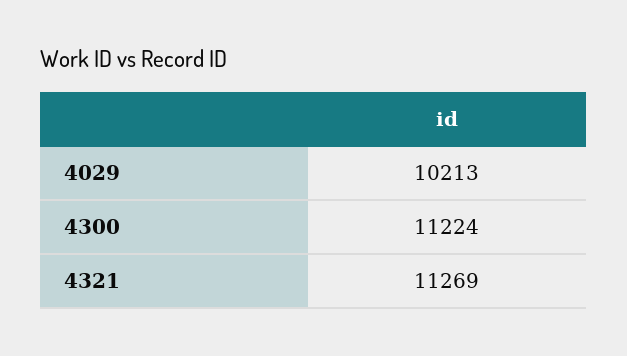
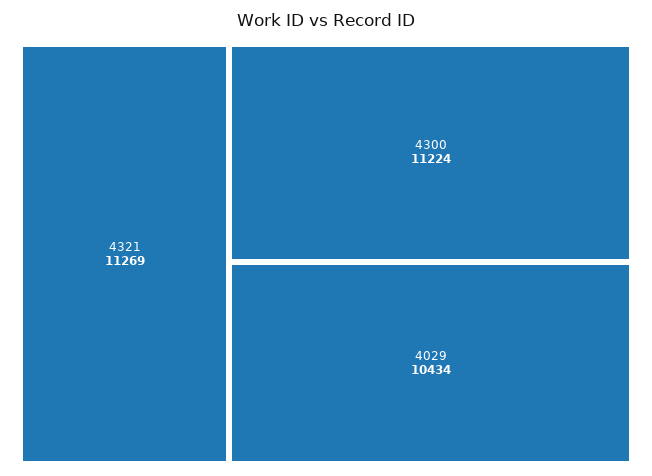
4029: 10213 -> 10434

